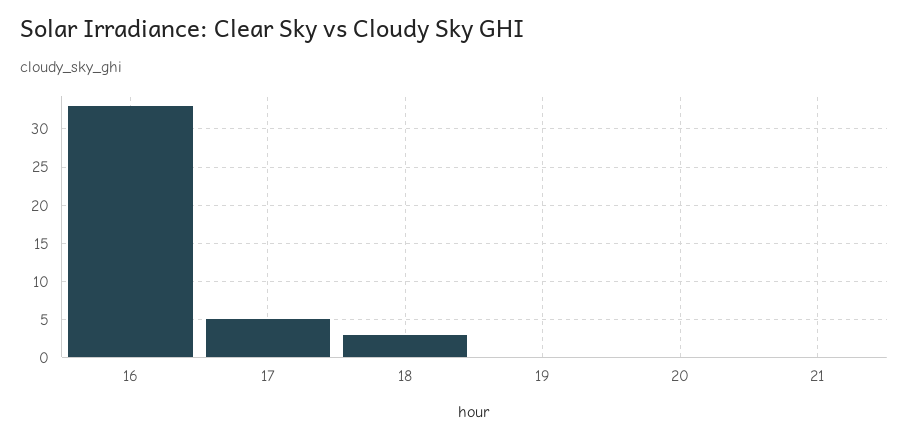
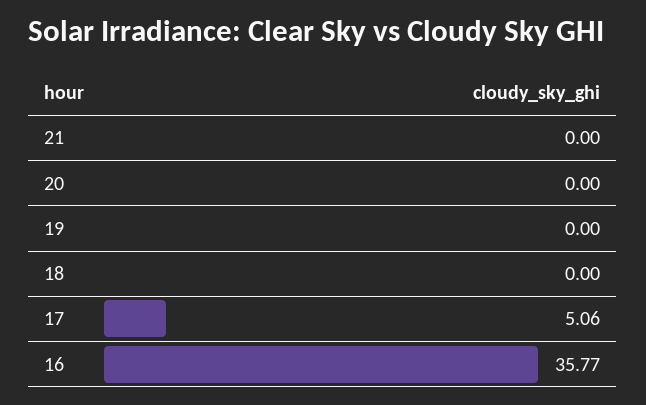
16: 33 -> 35.77
18: 3 -> 0

